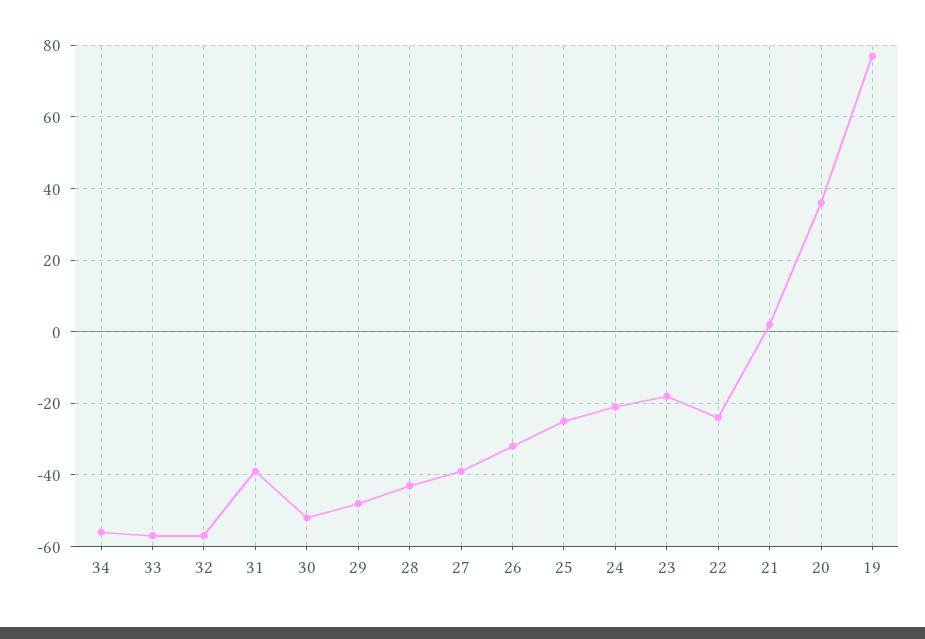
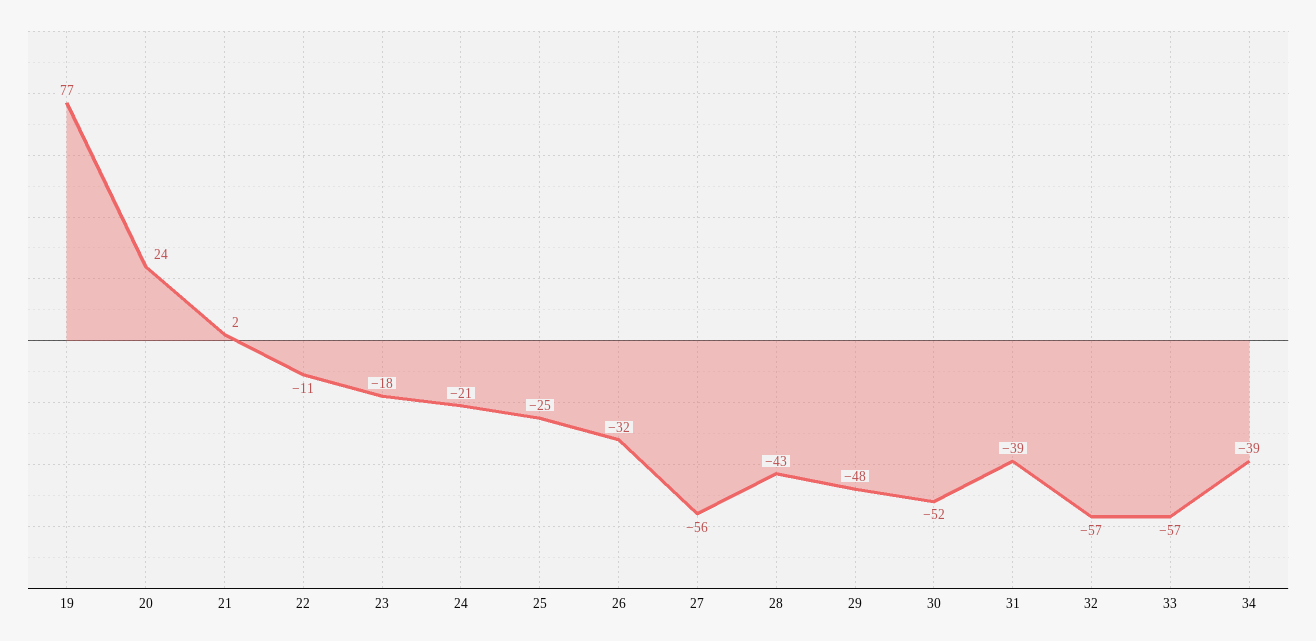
34: -55 -> -39
27: -40 -> -56
22: -25 -> -11
20: 35 -> 24

